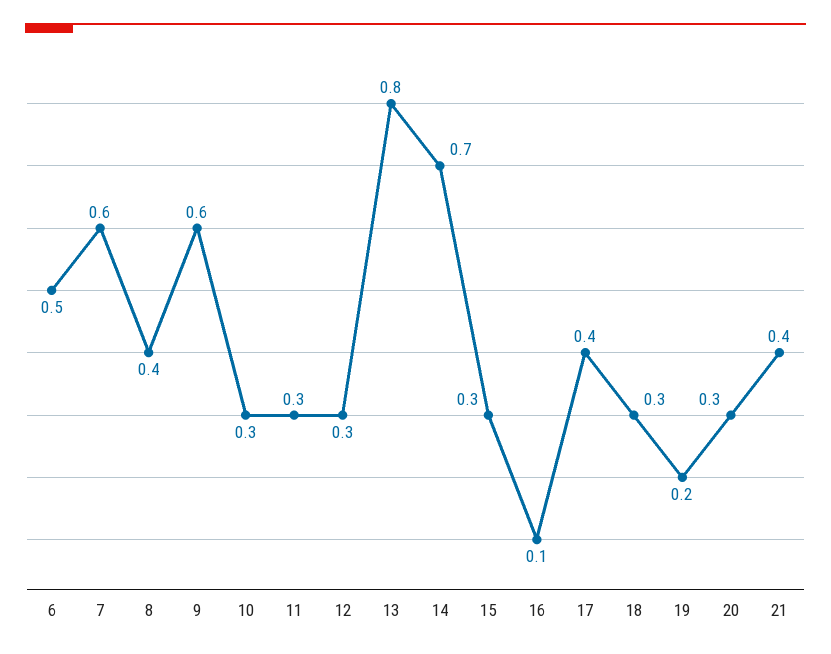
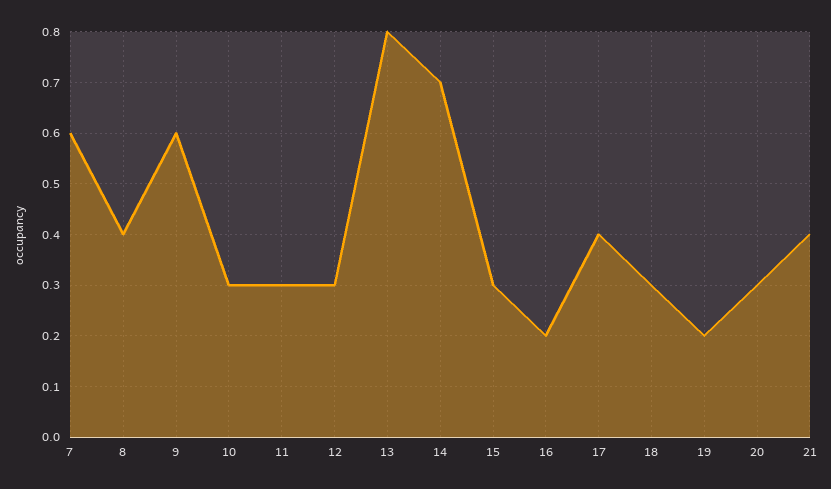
6: 0.5 -> none
16: 0.1 -> 0.2

